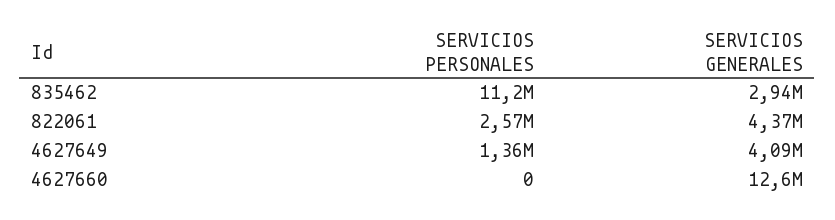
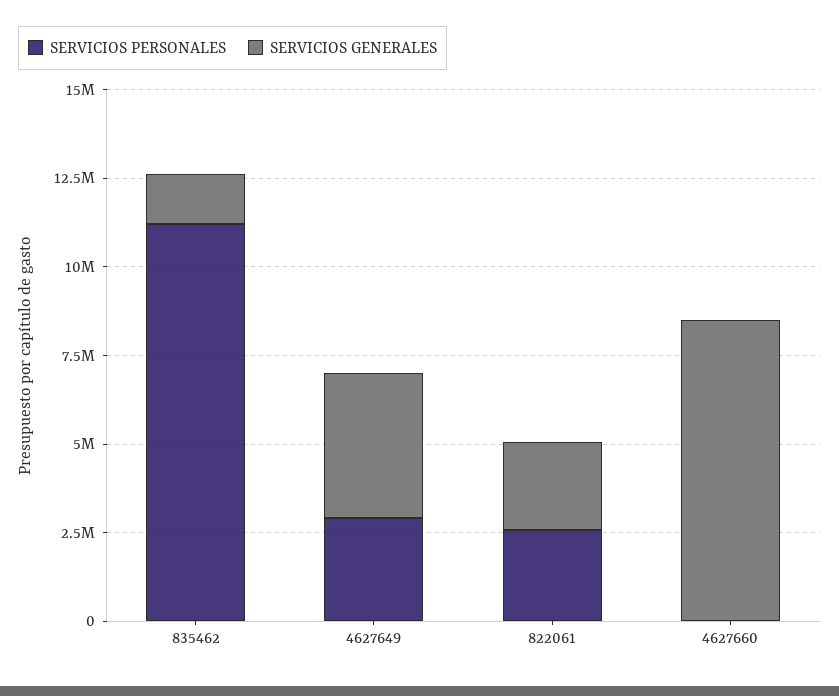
SERVICIOS GENERALES, 835462: 2940000 -> 1500000
SERVICIOS GENERALES, 822061: 4370000 -> 2500000
SERVICIOS PERSONALES, 4627649: 1360000 -> 3000000
SERVICIOS GENERALES, 4627660: 12600000 -> 8500000

